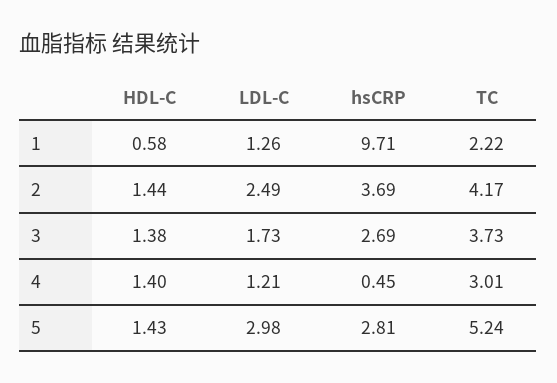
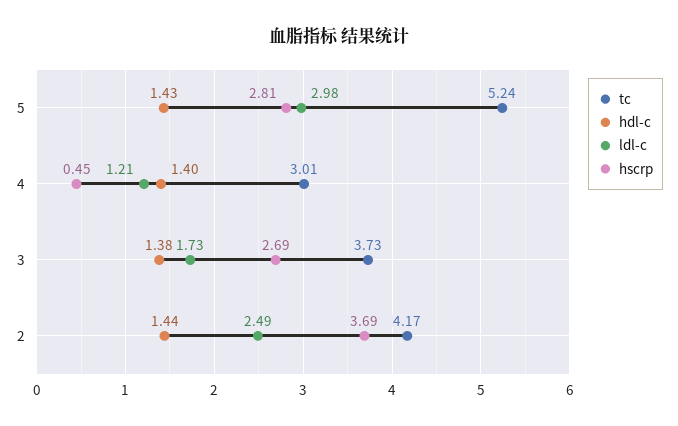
HDL-C, 1: 0.58 -> none
LDL-C, 1: 1.26 -> none
hsCRP, 1: 9.71 -> none
TC, 1: 2.22 -> none

